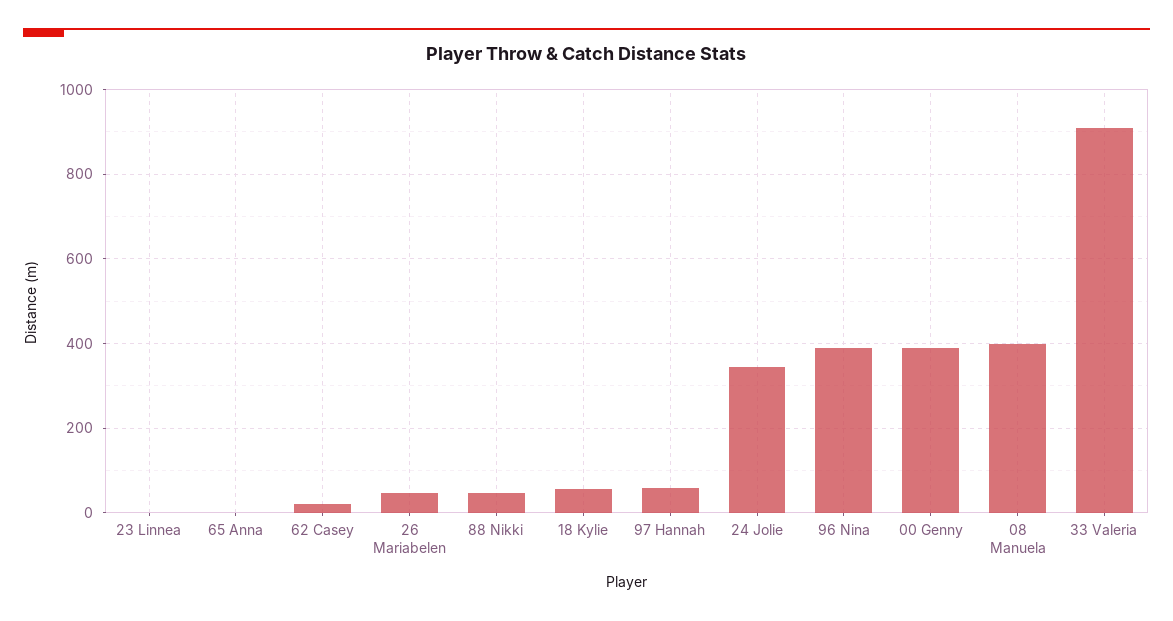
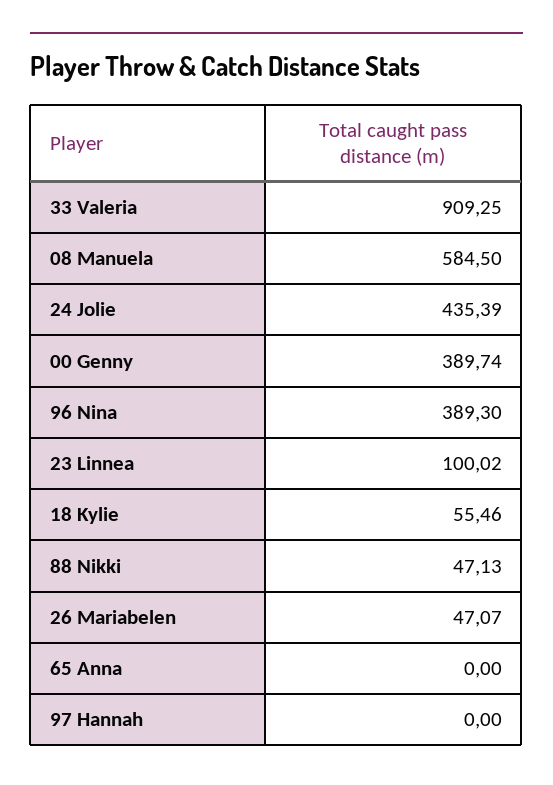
23 Linnea: 0 -> 100.02
62 Casey: 20 -> none
97 Hannah: 60 -> 0
24 Jolie: 340 -> 435.39
08 Manuela: 400 -> 584.5

